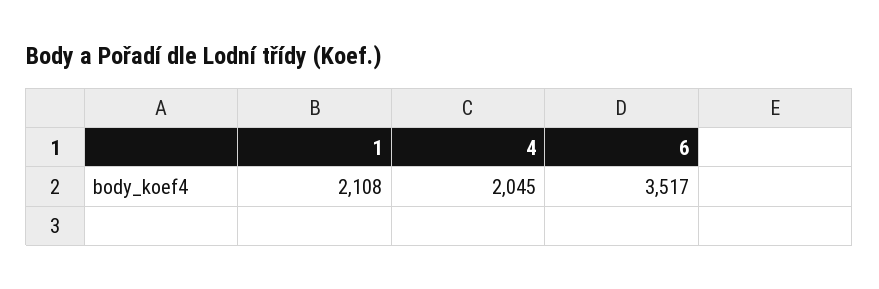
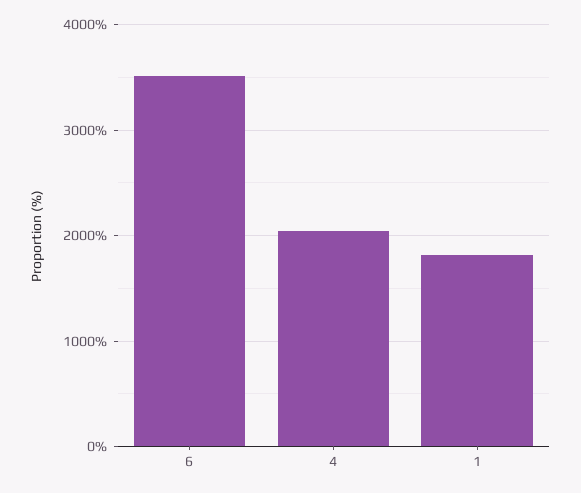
1: 2108 -> 1800

